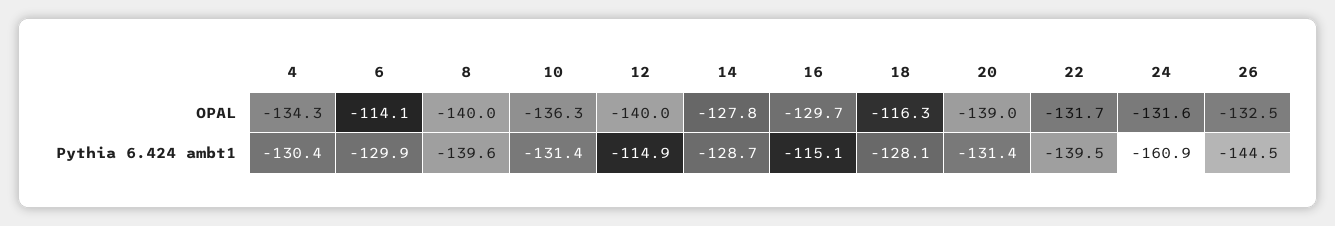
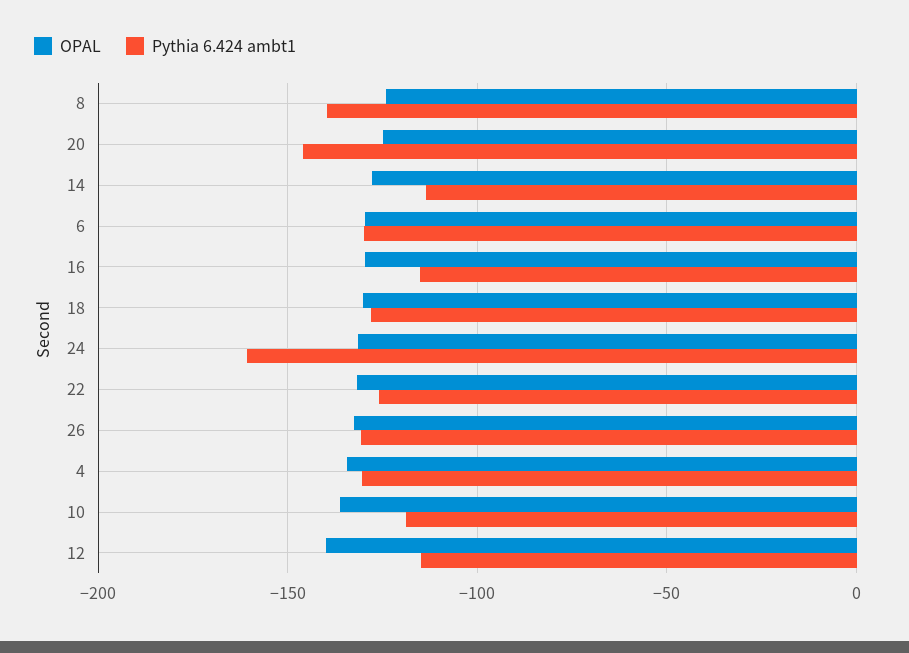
OPAL, 6: -114.1 -> -130
OPAL, 8: -140 -> -125
OPAL, 18: -116.3 -> -130
OPAL, 20: -139 -> -125
Pythia 6.424 ambt1, 10: -131.4 -> -120
Pythia 6.424 ambt1, 14: -128.7 -> -115
Pythia 6.424 ambt1, 20: -131.4 -> -145
Pythia 6.424 ambt1, 22: -139.5 -> -125
Pythia 6.424 ambt1, 26: -144.5 -> -130

